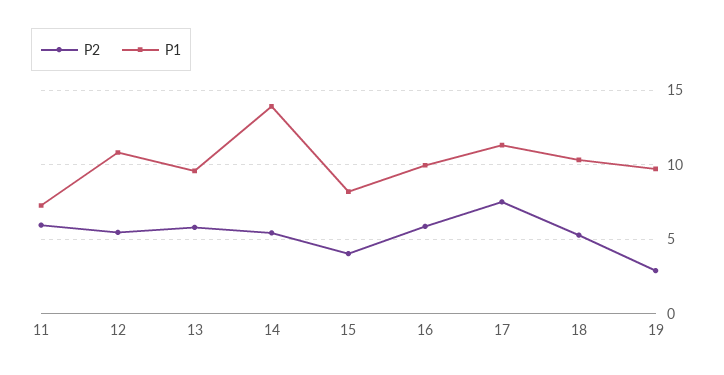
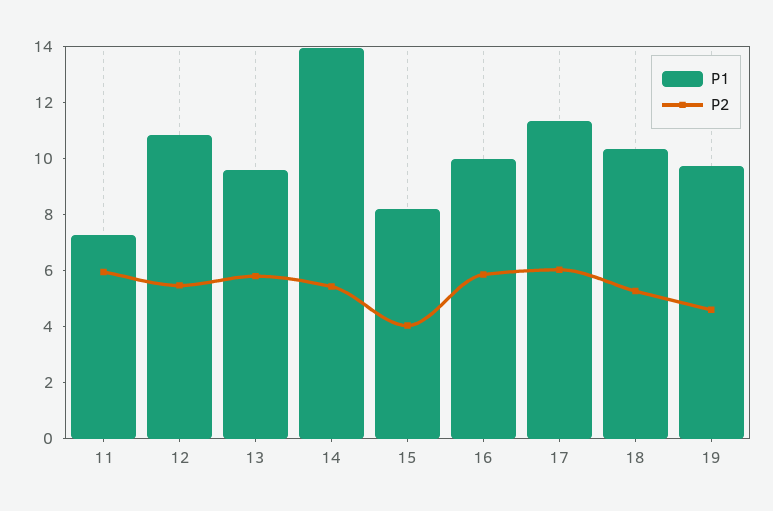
P2, 17: 7.5 -> 6
P2, 19: 3 -> 4.5

